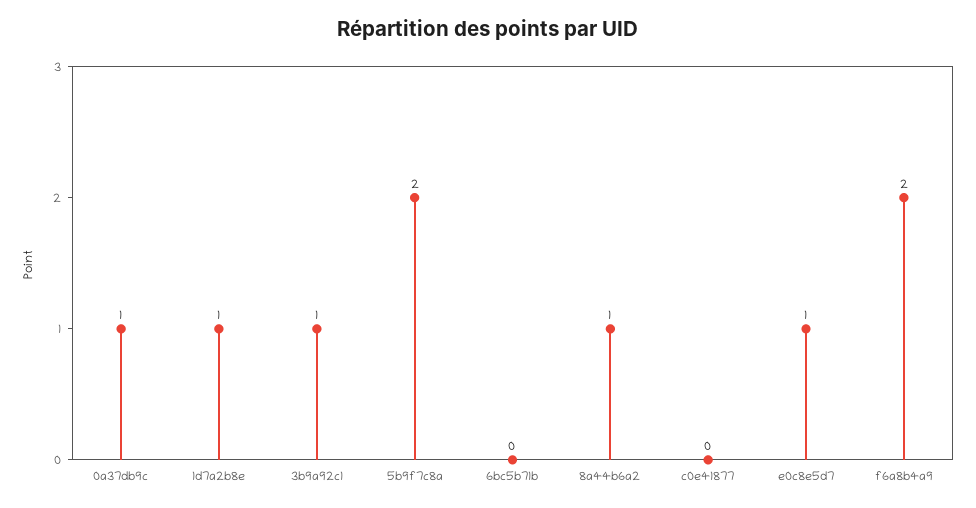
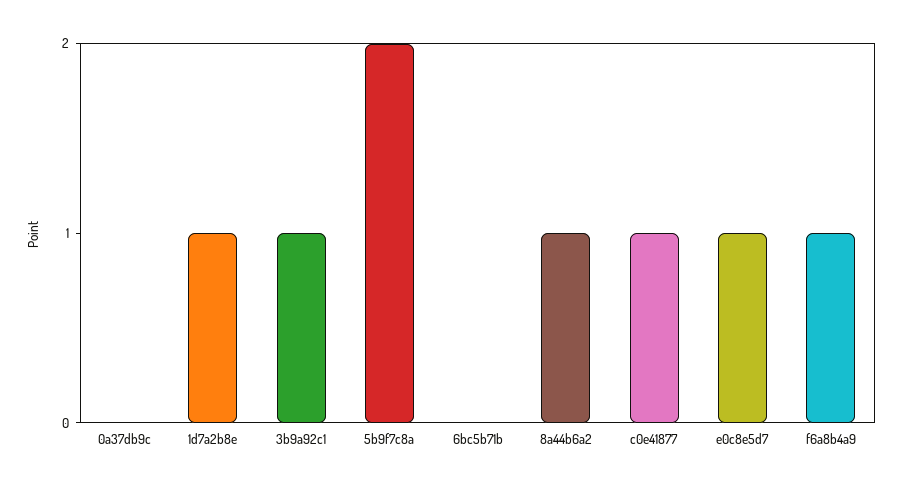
0a37db9c: 1 -> 0
c0e41877: 0 -> 1
f6a8b4a9: 2 -> 1

